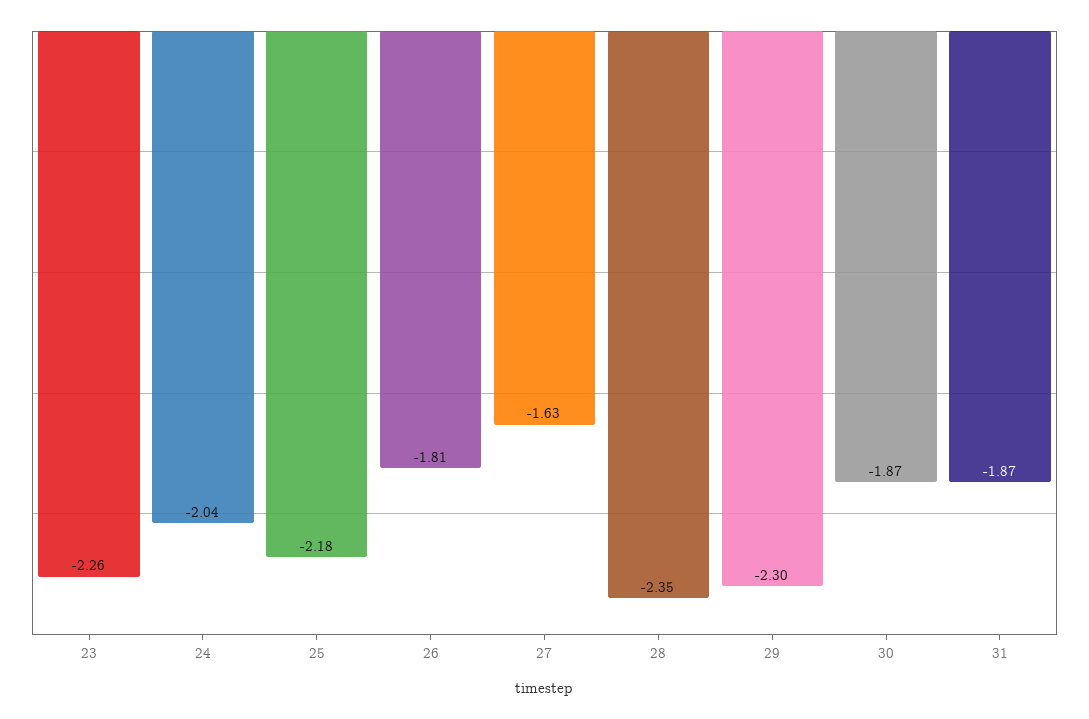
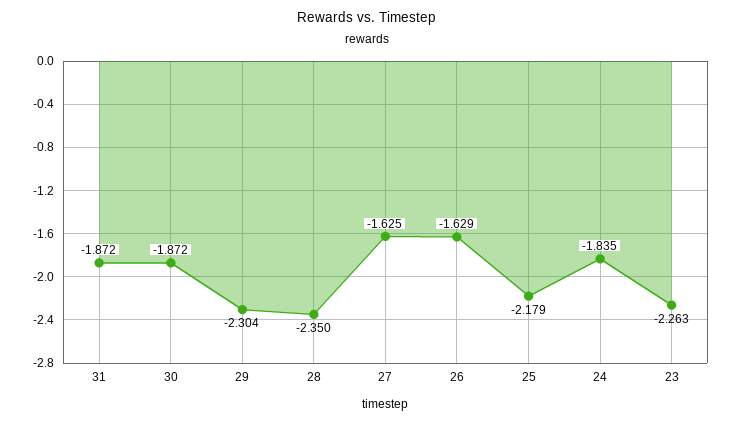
24: -2.04 -> -1.835
26: -1.81 -> -1.629

